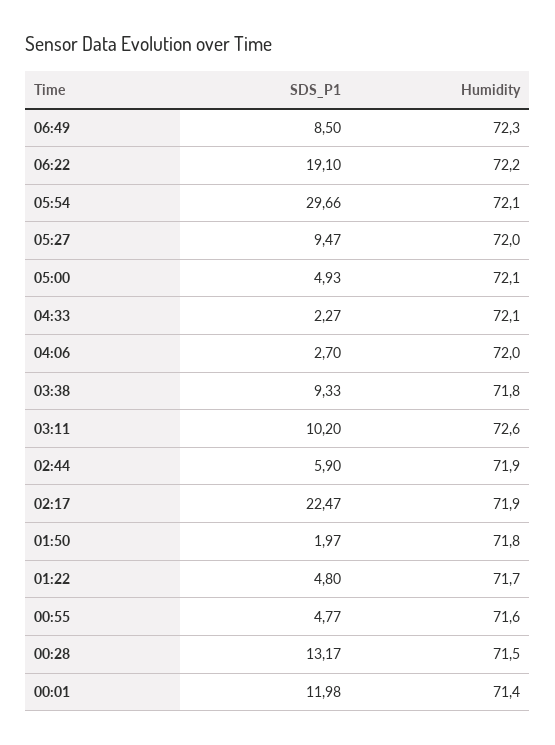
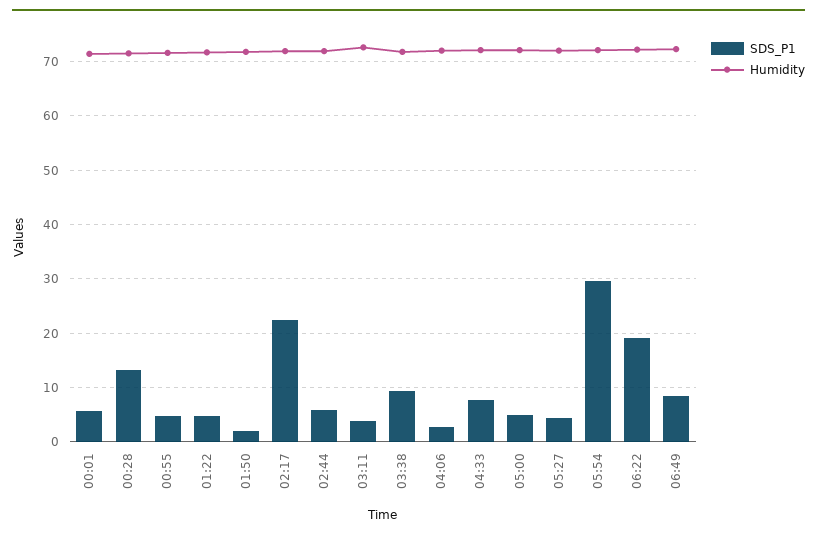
SDS_P1, 05:27: 9.47 -> 4
SDS_P1, 04:33: 2.27 -> 8
SDS_P1, 03:11: 10.2 -> 4
SDS_P1, 00:01: 11.98 -> 6

